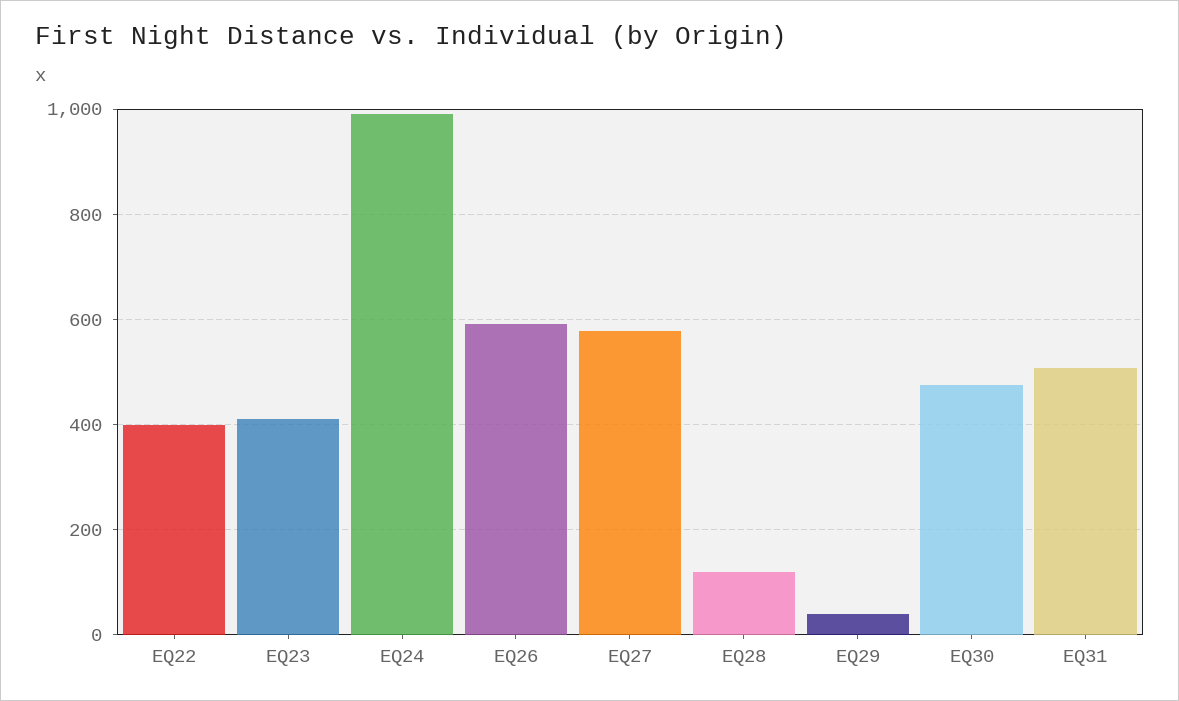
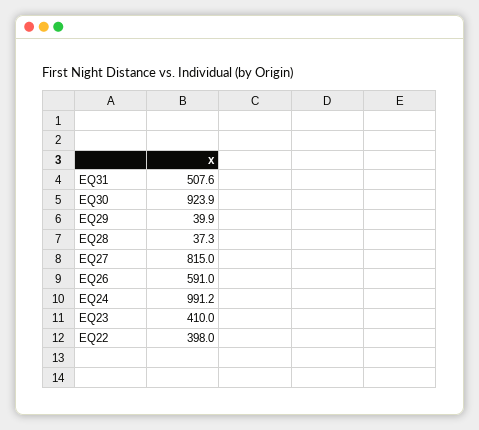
EQ27: 580 -> 815
EQ28: 120 -> 37.3
EQ30: 480 -> 923.9

